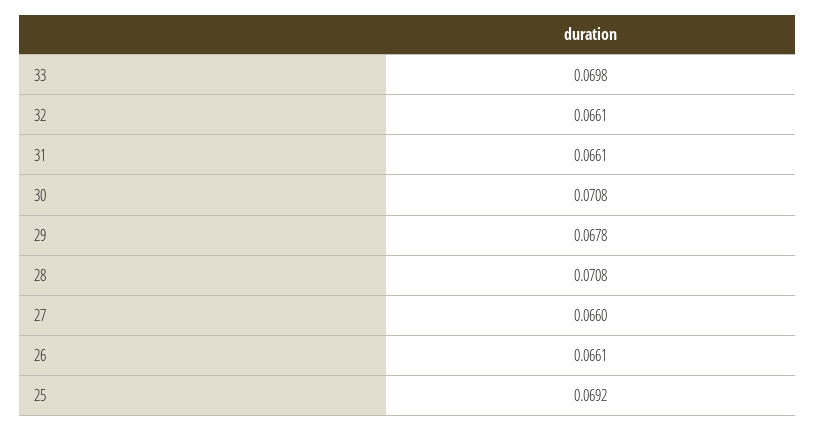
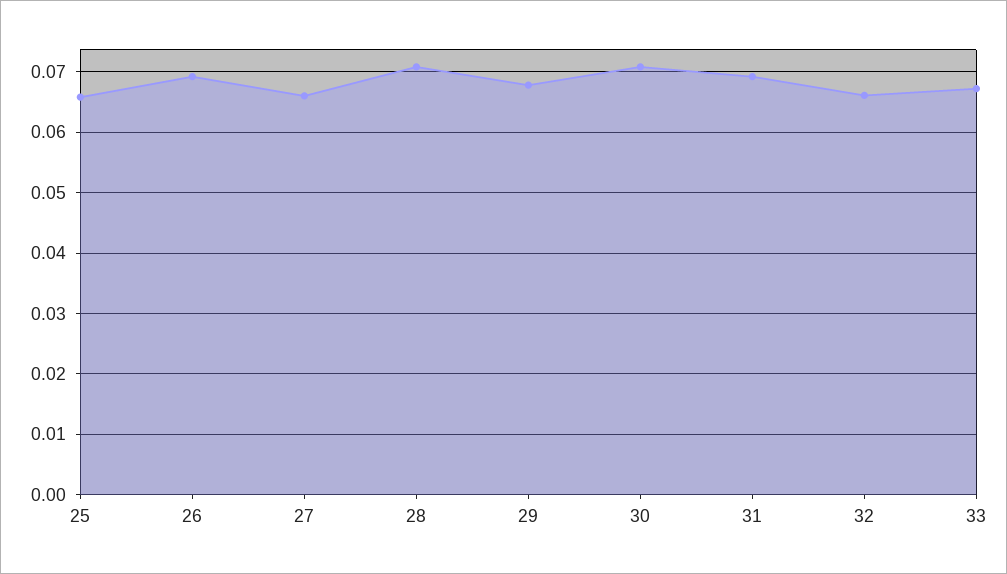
33: 0.0698 -> 0.067
31: 0.0661 -> 0.069
26: 0.0661 -> 0.069
25: 0.0692 -> 0.066

